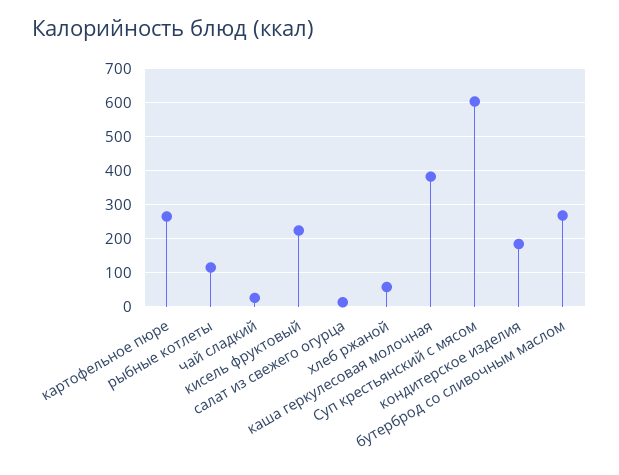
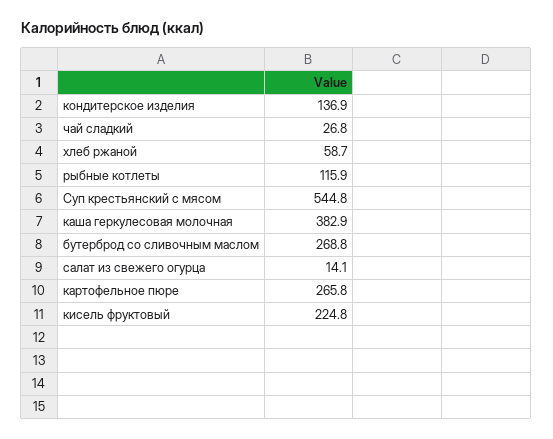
Суп крестьянский с мясом: 600 -> 544.8
кондитерское изделия: 180 -> 136.9

